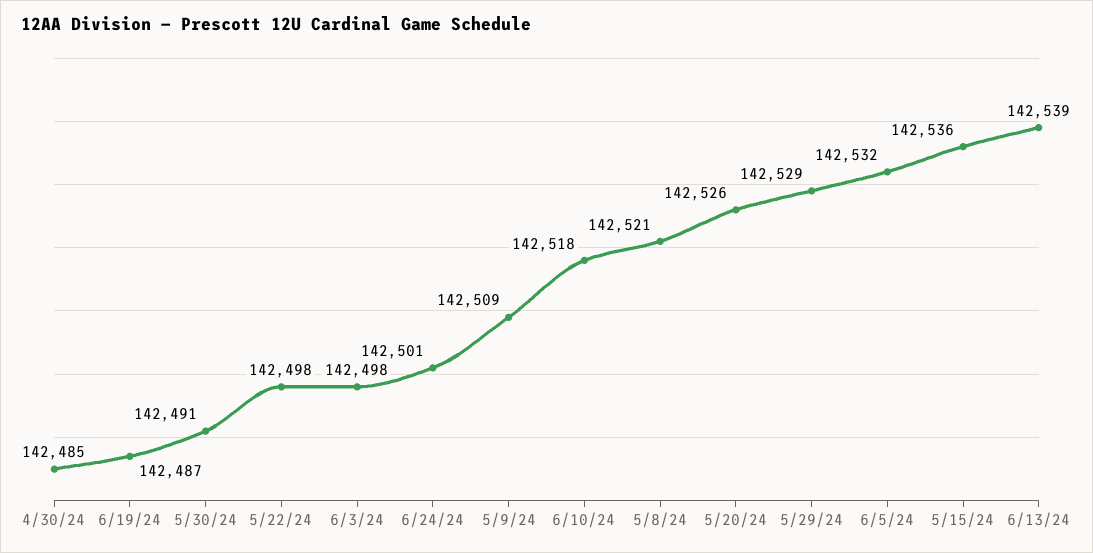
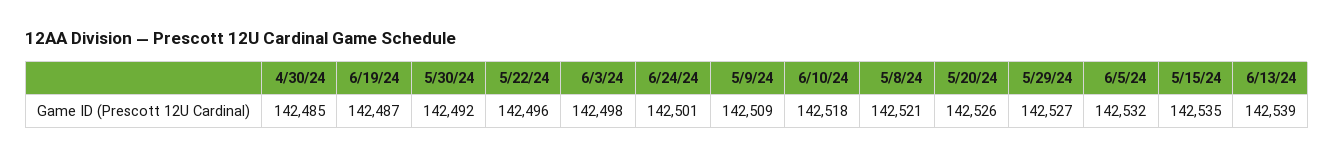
5/30/24: 142491 -> 142492
5/22/24: 142498 -> 142496
5/29/24: 142529 -> 142527
5/15/24: 142536 -> 142535

